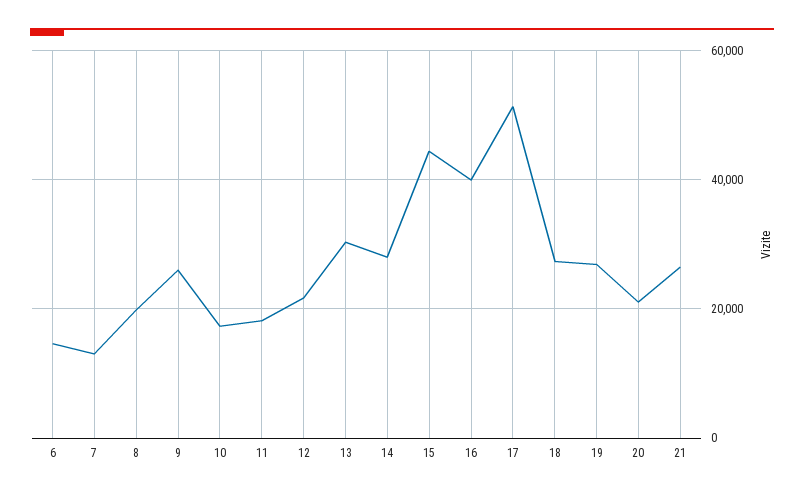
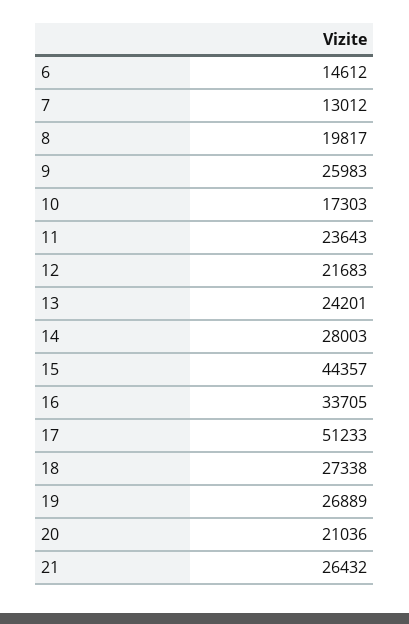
11: 18000 -> 23643
13: 30000 -> 24201
16: 40000 -> 33705

